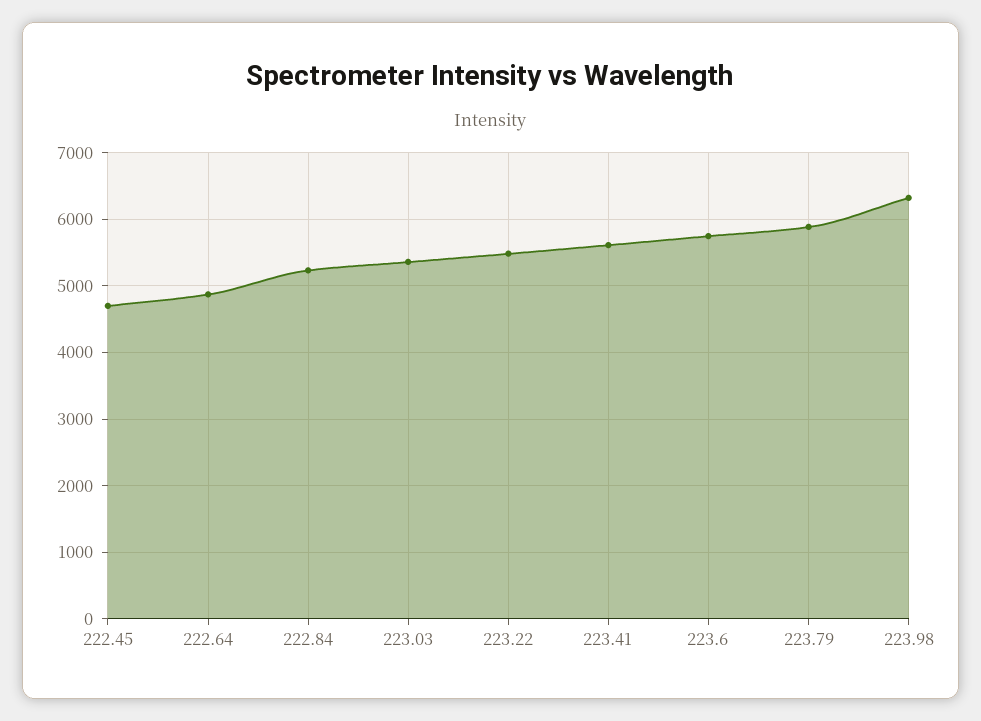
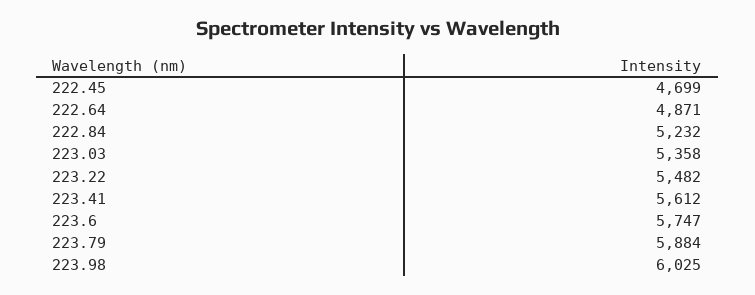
223.98: 6300 -> 6025

